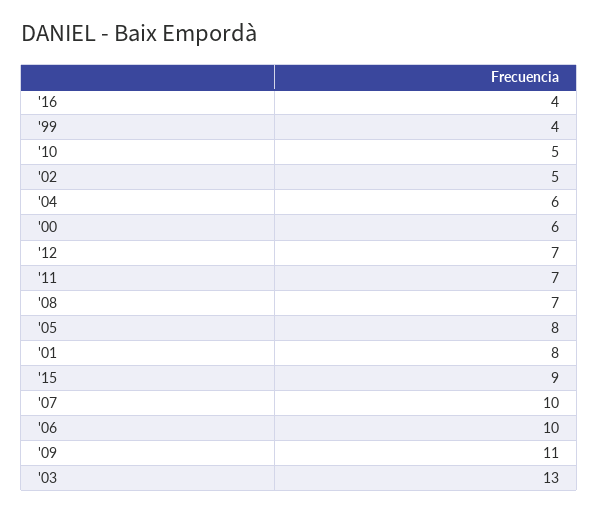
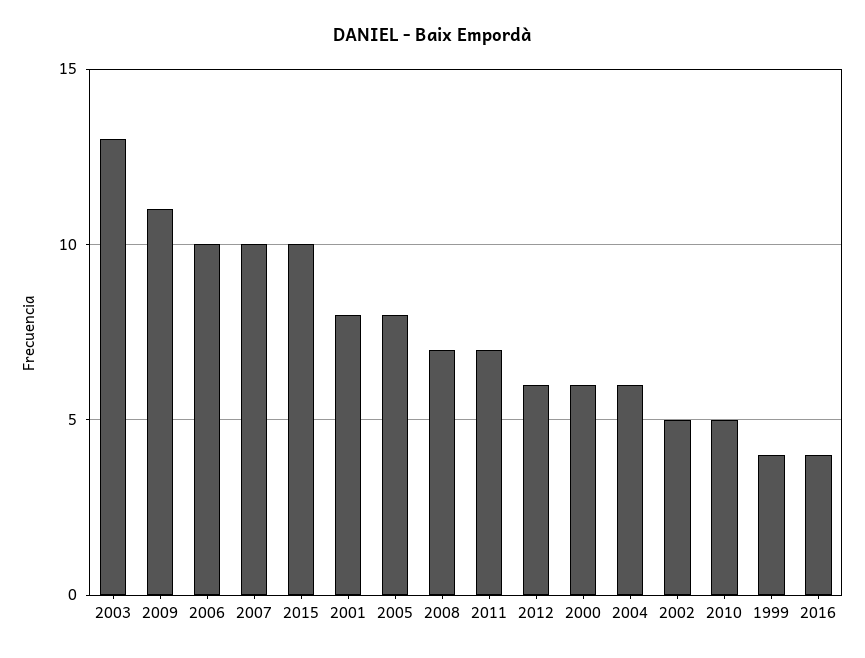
'12: 7 -> 6
'15: 9 -> 10

